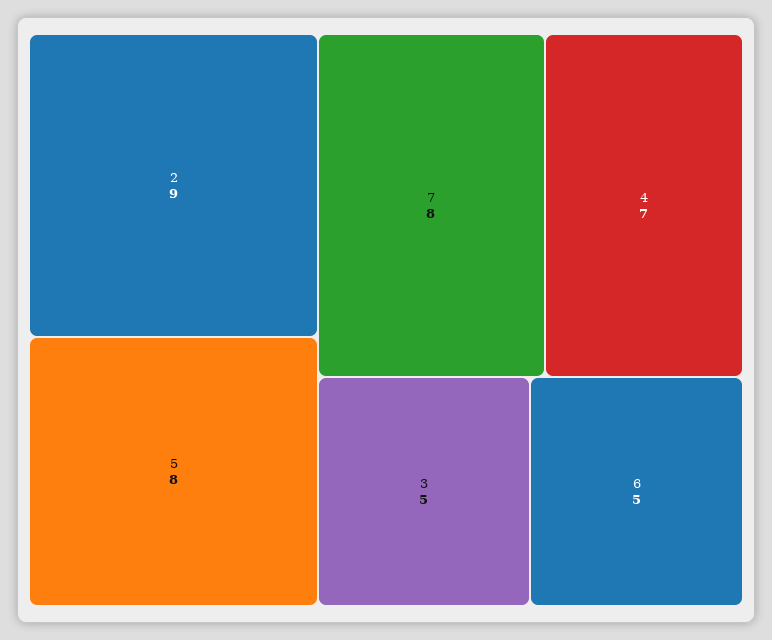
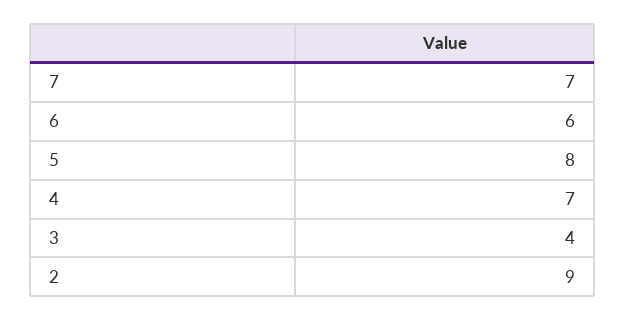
7: 8 -> 7
3: 5 -> 4
6: 5 -> 6

